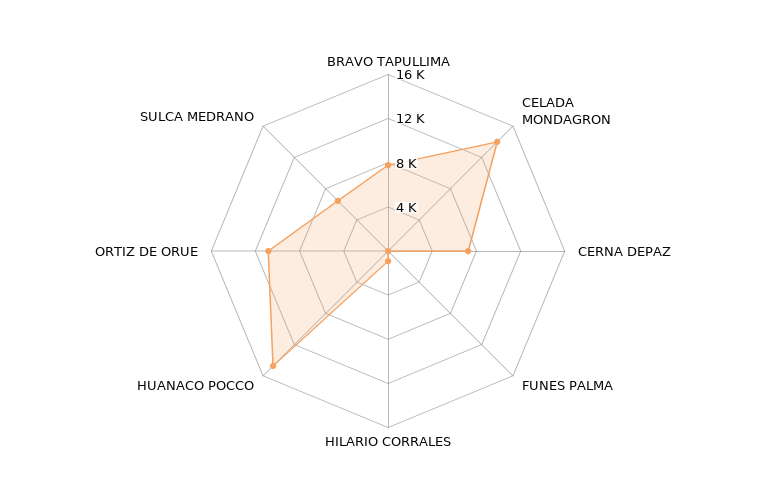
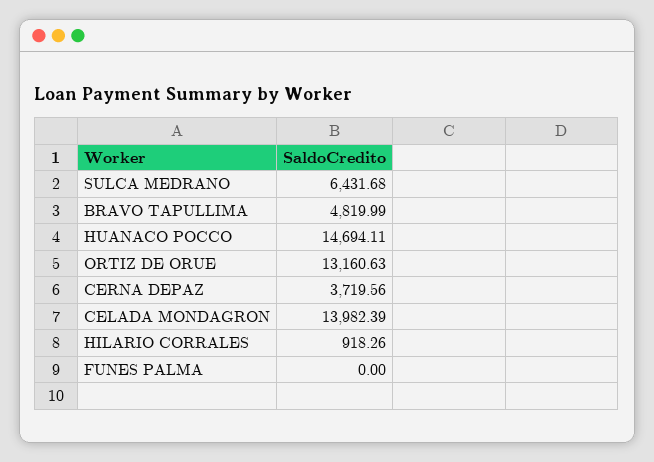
BRAVO TAPULLIMA: 8000 -> 4819.99
CERNA DEPAZ: 7000 -> 3719.56
ORTIZ DE ORUE: 11000 -> 13160.63

